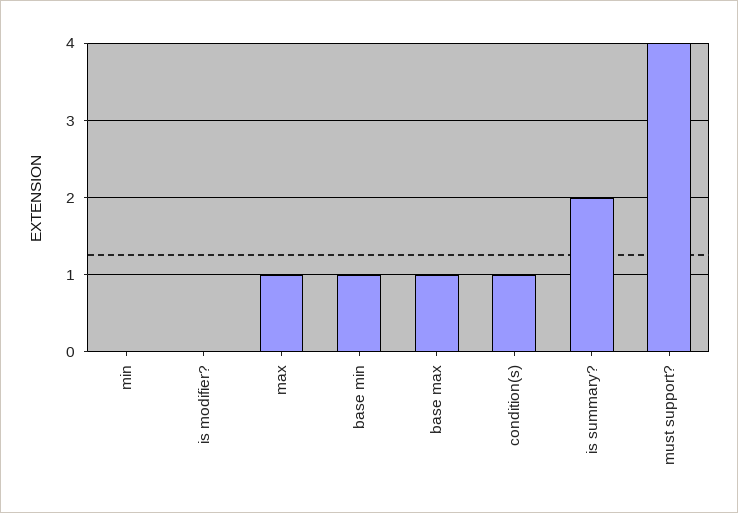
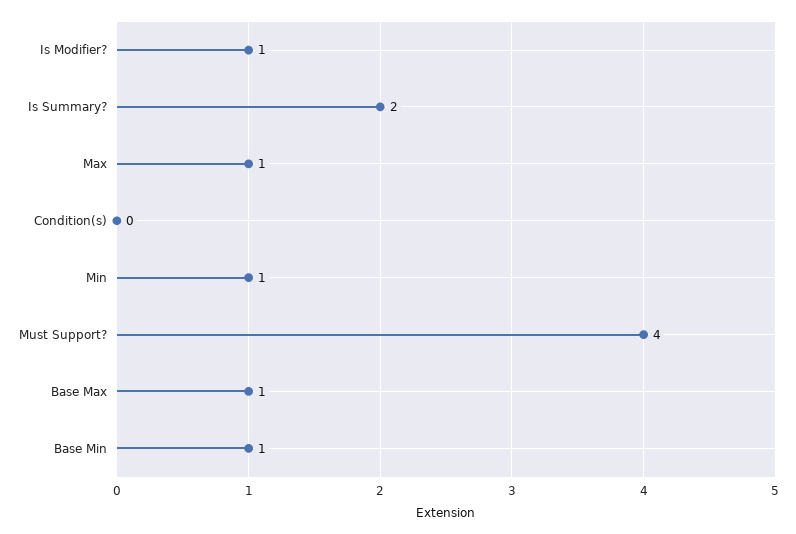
min: 0 -> 1
is modifier?: 0 -> 1
condition(s): 1 -> 0

